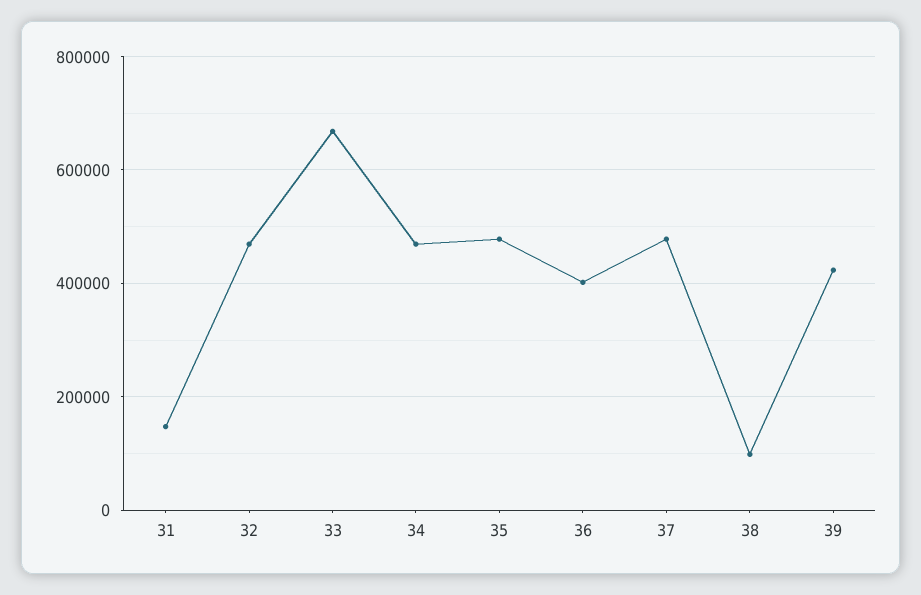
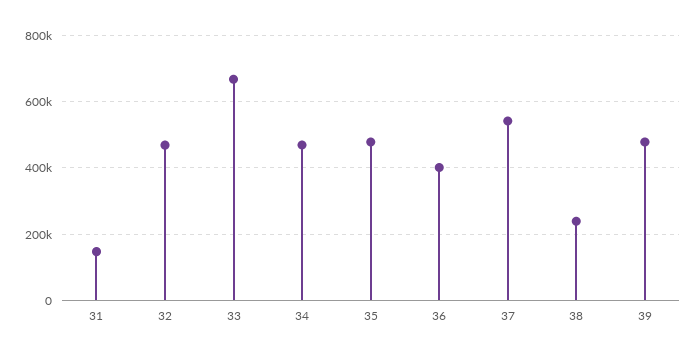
37: 480000 -> 540000
38: 100000 -> 240000
39: 420000 -> 480000

